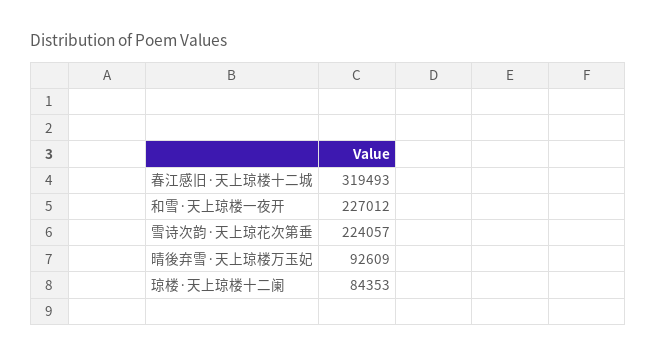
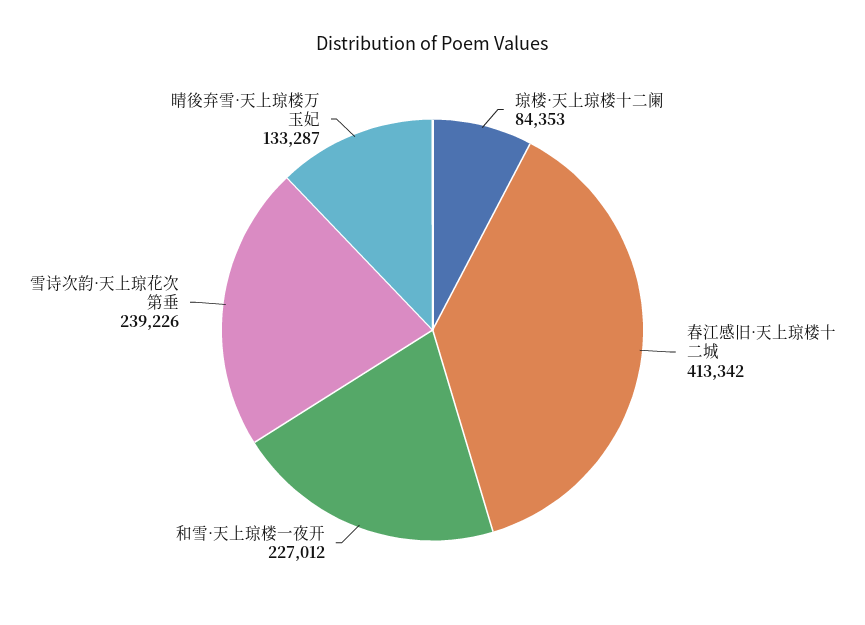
春江感旧·天上琼楼十二城: 319493 -> 413342
雪诗次韵·天上琼花次第垂: 224057 -> 239226
晴後弃雪·天上琼楼万玉妃: 92609 -> 133287

